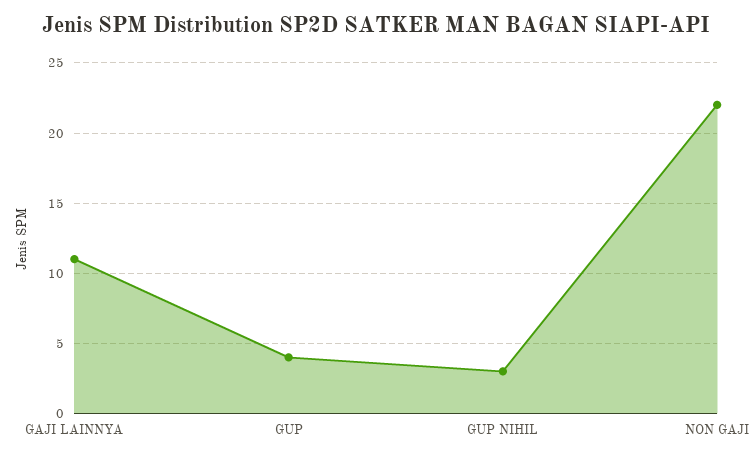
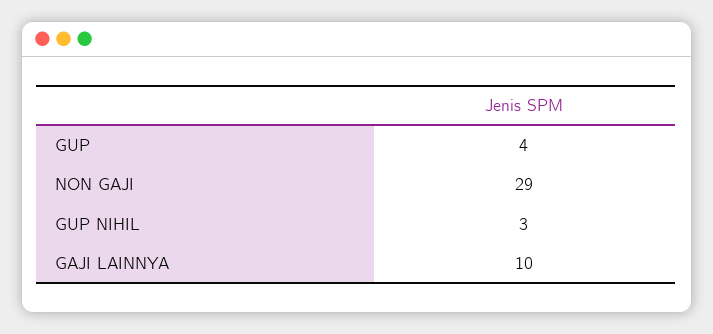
GAJI LAINNYA: 11 -> 10
NON GAJI: 22 -> 29

